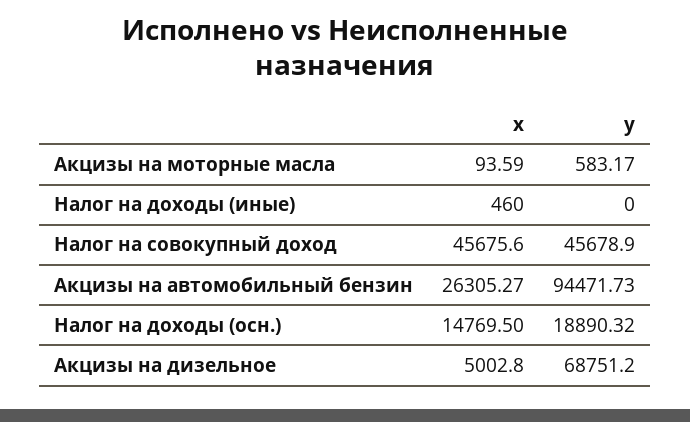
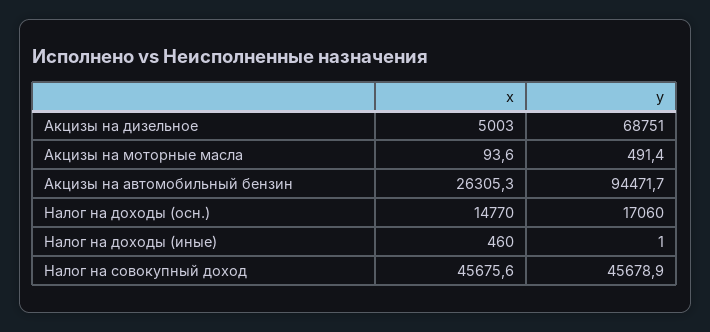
y, Акцизы на моторные масла: 583.17 -> 491.4
y, Налог на доходы (иные): 0 -> 1
y, Налог на доходы (осн.): 18890.32 -> 17060

